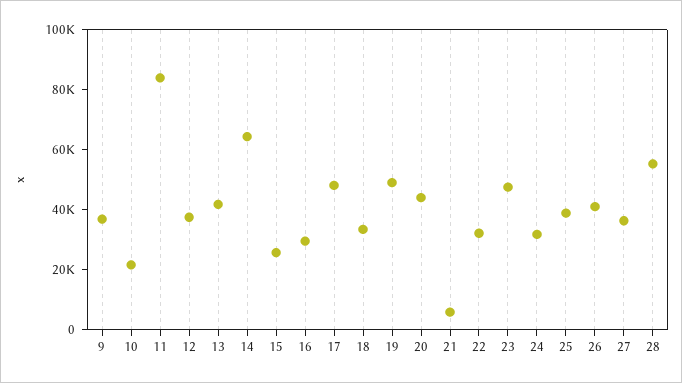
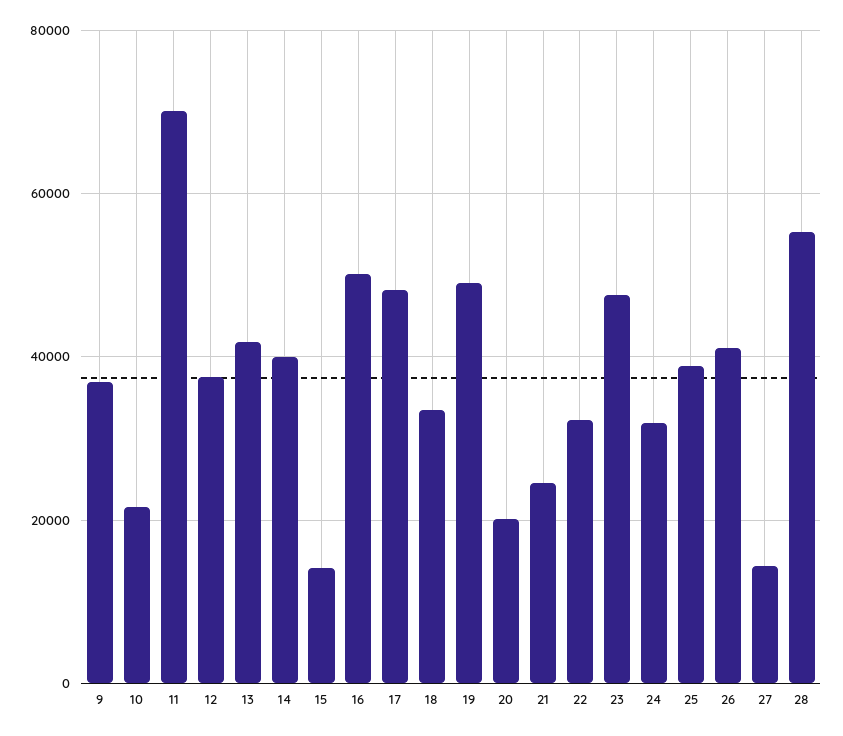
11: 85000 -> 70000
14: 65000 -> 40000
15: 25000 -> 14000
16: 30000 -> 50000
20: 45000 -> 20000
21: 5000 -> 24000
27: 35000 -> 14000

